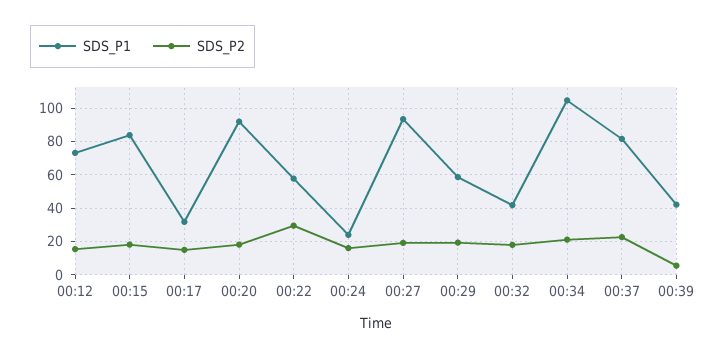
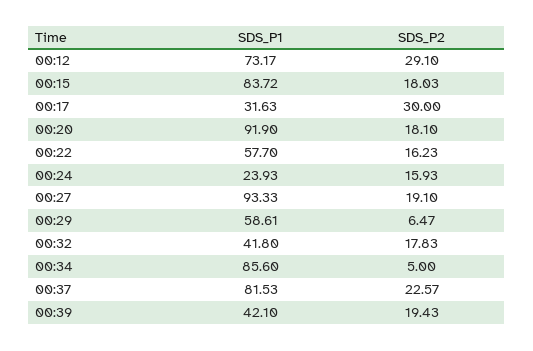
SDS_P2, 00:12: 15 -> 29.1
SDS_P2, 00:17: 15 -> 30
SDS_P2, 00:22: 30 -> 16.23
SDS_P2, 00:29: 20 -> 6.47
SDS_P1, 00:34: 105 -> 85.6
SDS_P2, 00:34: 20 -> 5
SDS_P2, 00:39: 5 -> 19.43

